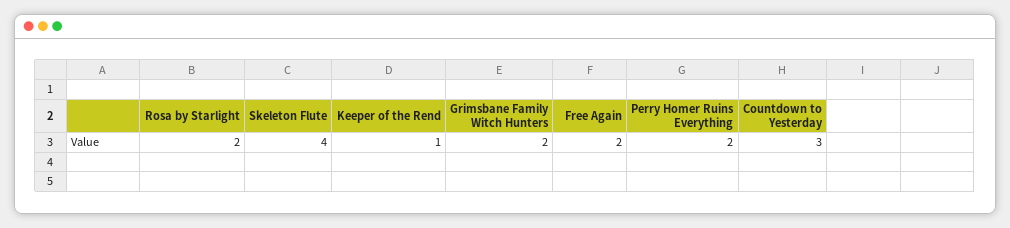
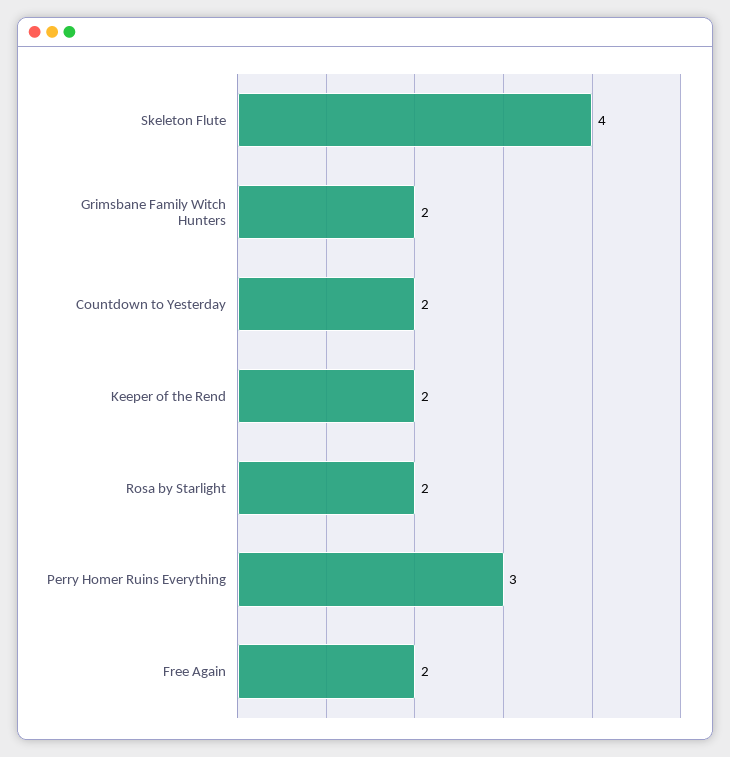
Keeper of the Rend: 1 -> 2
Perry Homer Ruins Everything: 2 -> 3
Countdown to Yesterday: 3 -> 2

